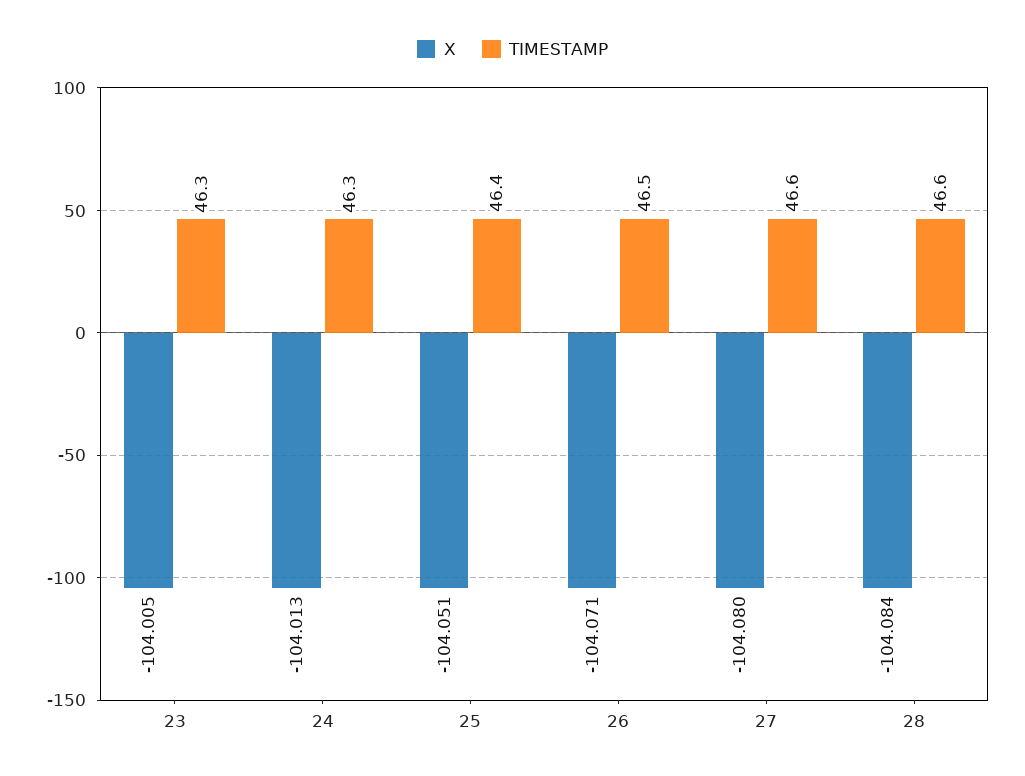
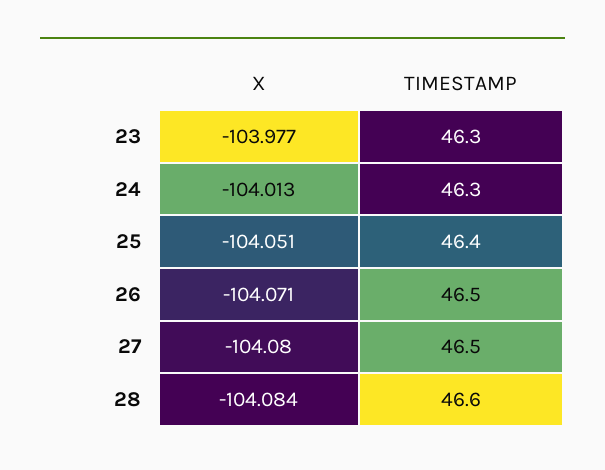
X, 23: -104.005 -> -103.977
TIMESTAMP, 27: 46.6 -> 46.5

